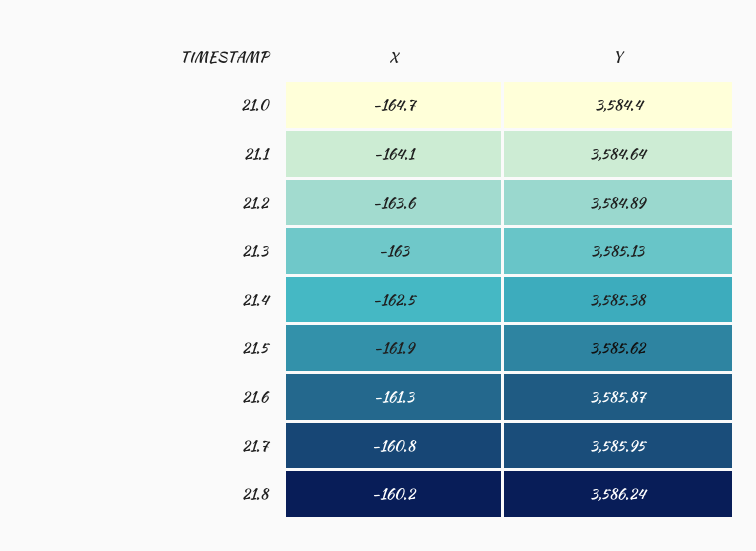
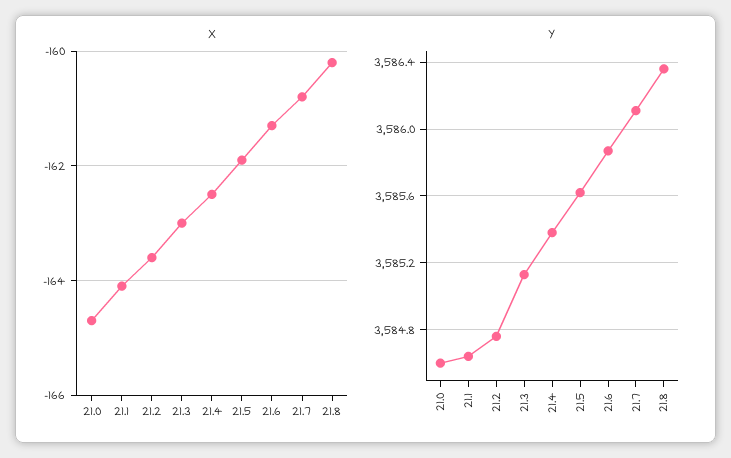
Y, 21.0: 3584.4 -> 3584.6
Y, 21.2: 3584.89 -> 3584.75
Y, 21.7: 3585.95 -> 3586.1
Y, 21.8: 3586.24 -> 3586.35

